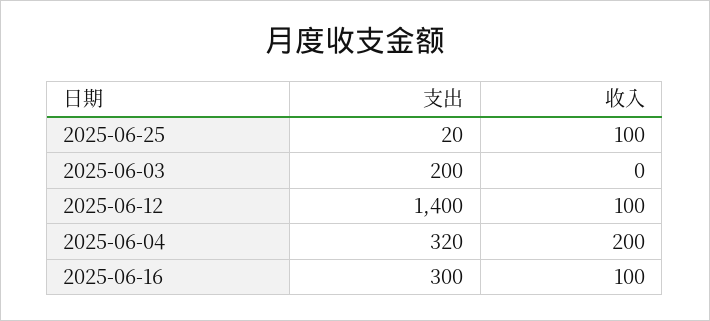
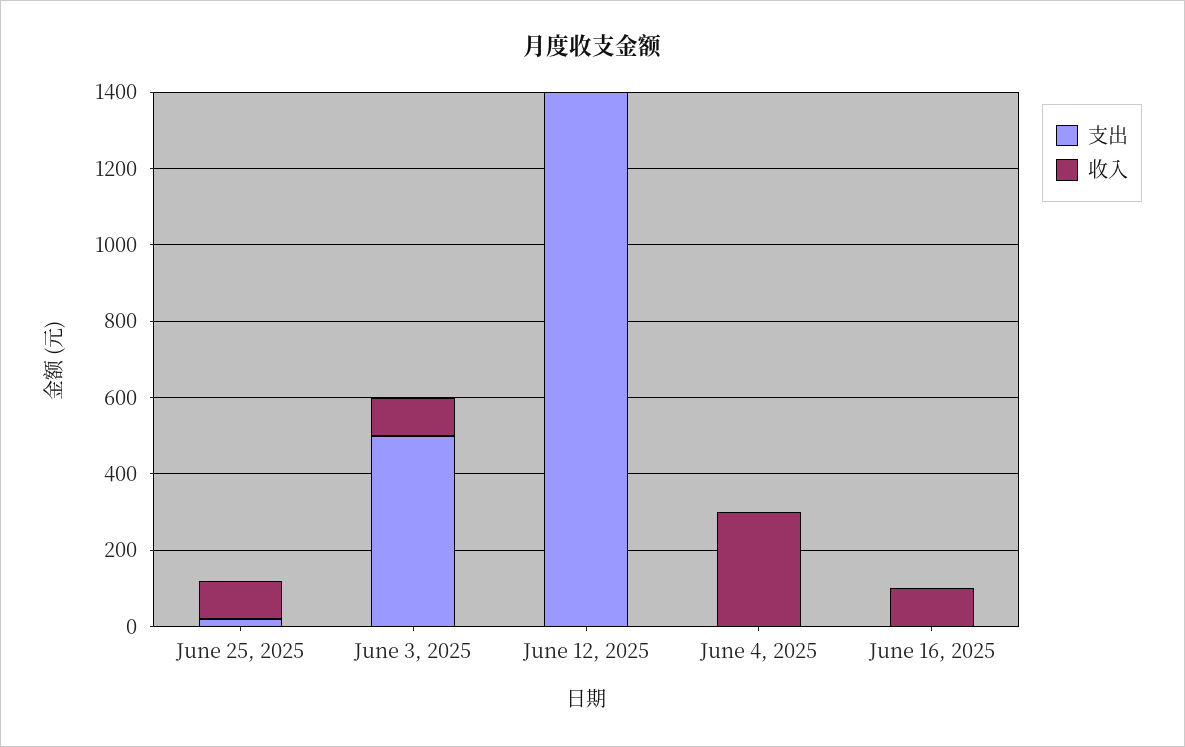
支出, 2025-06-03: 200 -> 500
收入, 2025-06-03: 0 -> 100
收入, 2025-06-12: 100 -> 0
支出, 2025-06-04: 320 -> 0
收入, 2025-06-04: 200 -> 300
支出, 2025-06-16: 300 -> 0

